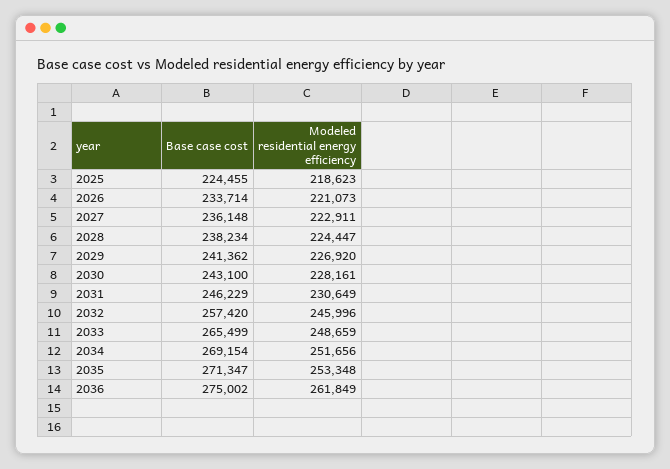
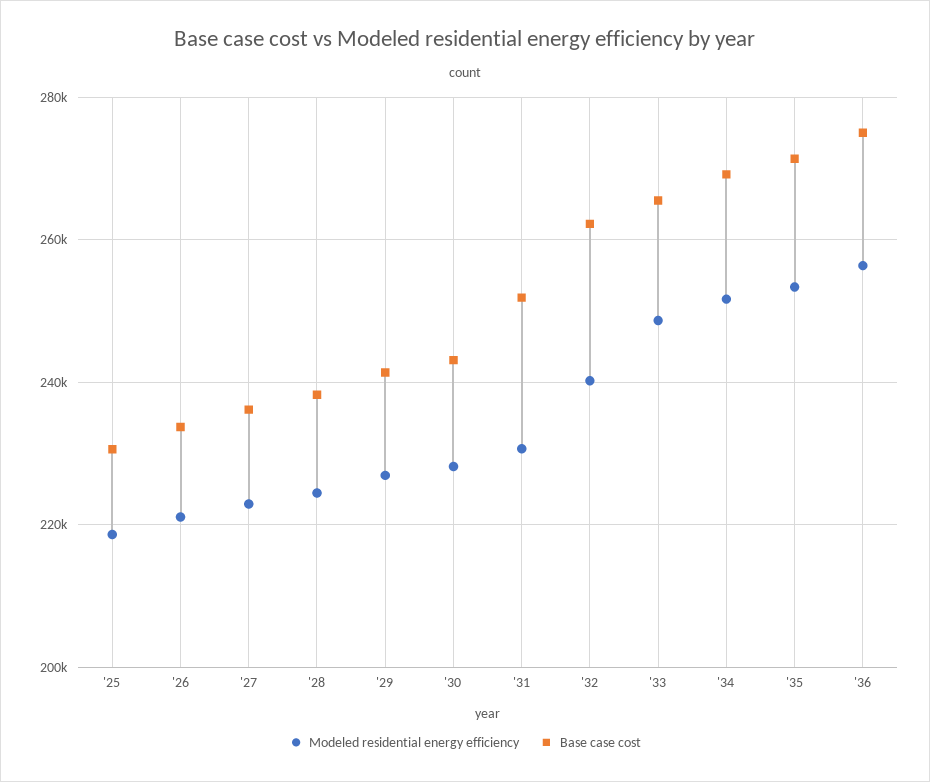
Base case cost, 2025: 224455 -> 230000
Base case cost, 2031: 246229 -> 252000
Base case cost, 2032: 257420 -> 262000
Modeled residential energy efficiency, 2032: 245996 -> 240000
Modeled residential energy efficiency, 2036: 261849 -> 256000

